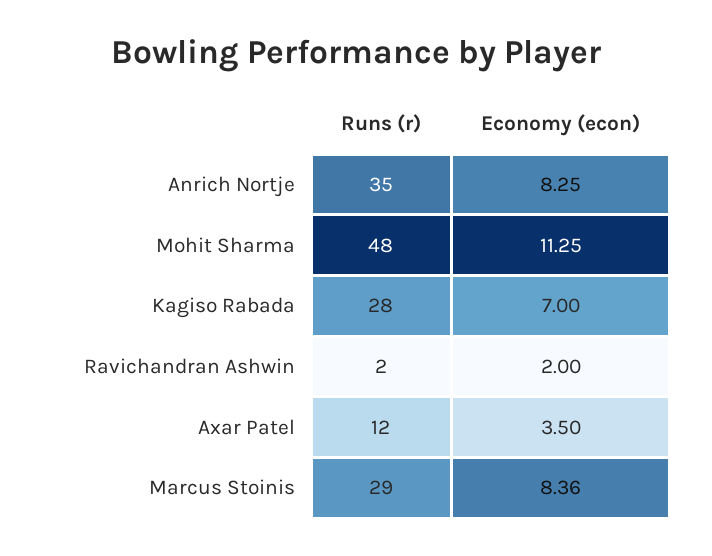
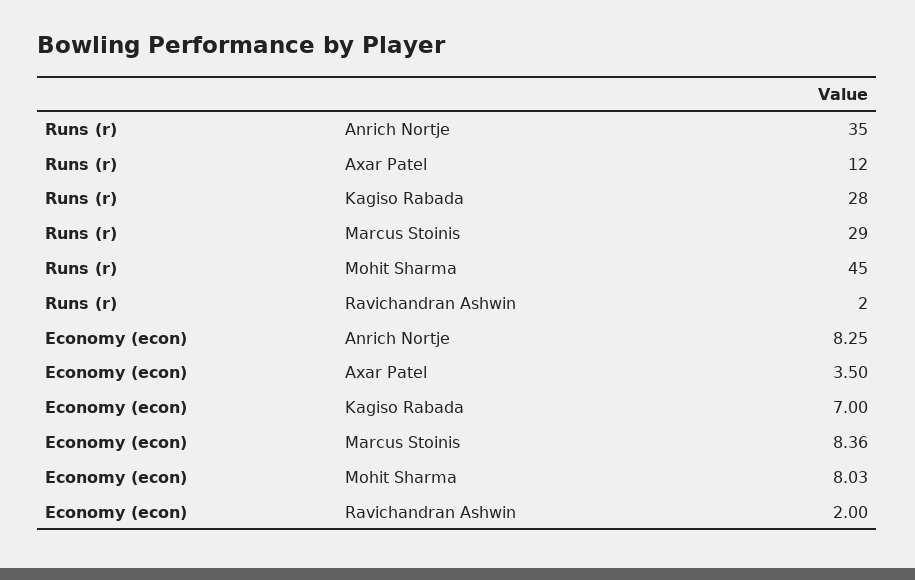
Runs (r), Mohit Sharma: 48 -> 45
Economy (econ), Mohit Sharma: 11.25 -> 8.03

